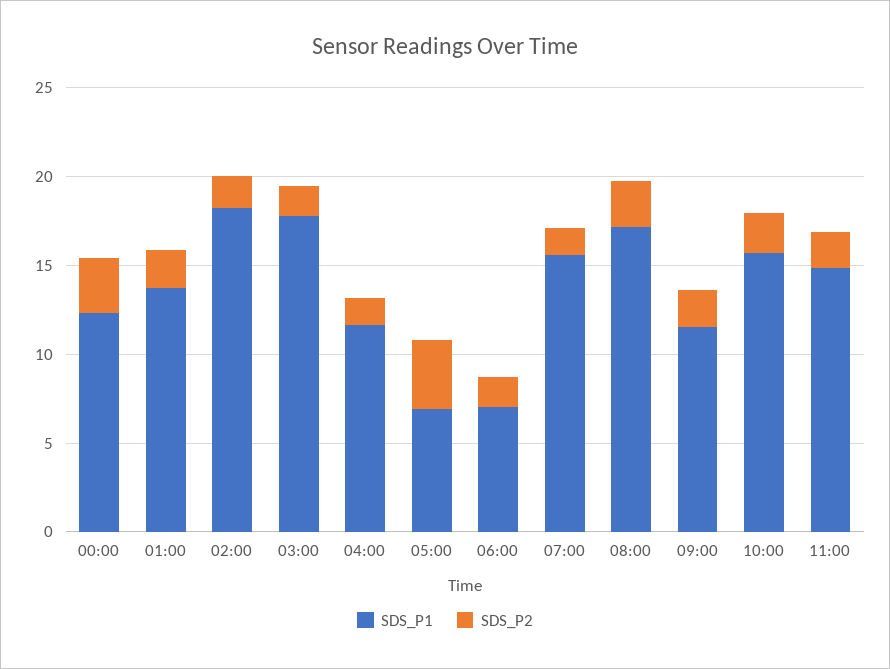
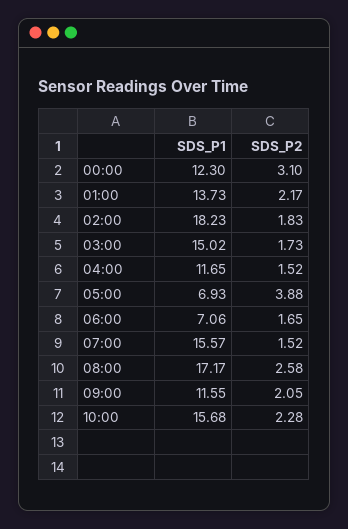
SDS_P1, 03:00: 18 -> 15.02
SDS_P1, 11:00: 15 -> none
SDS_P2, 11:00: 2 -> none

